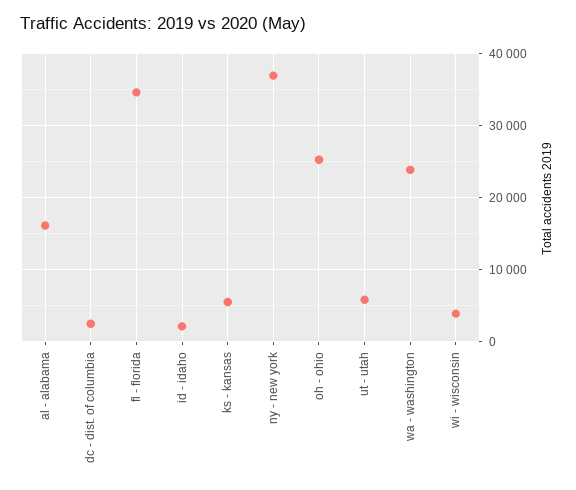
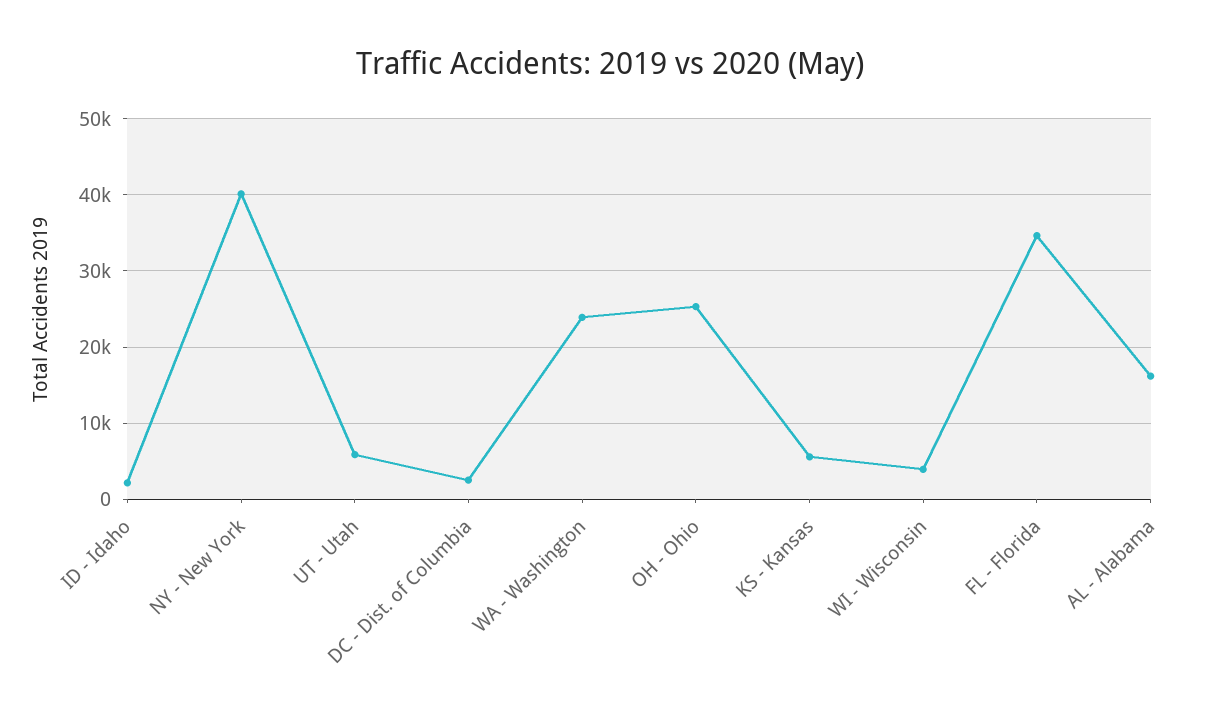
ny - new york: 37000 -> 40000

